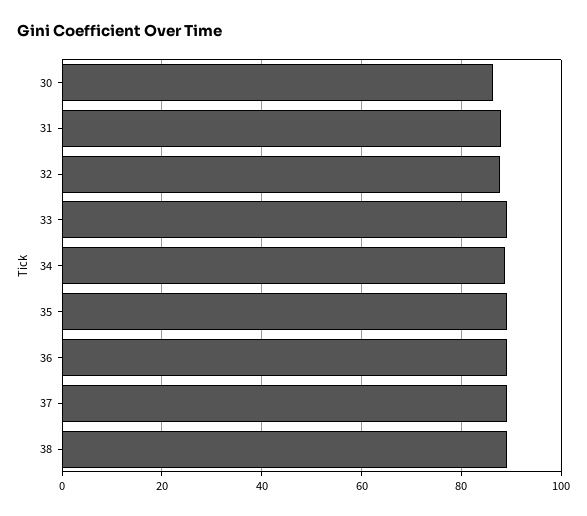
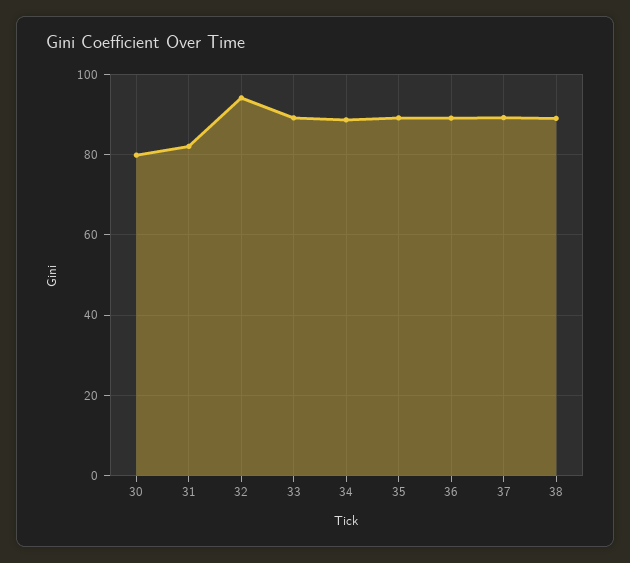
30: 86 -> 80
31: 88 -> 82
32: 88 -> 94

